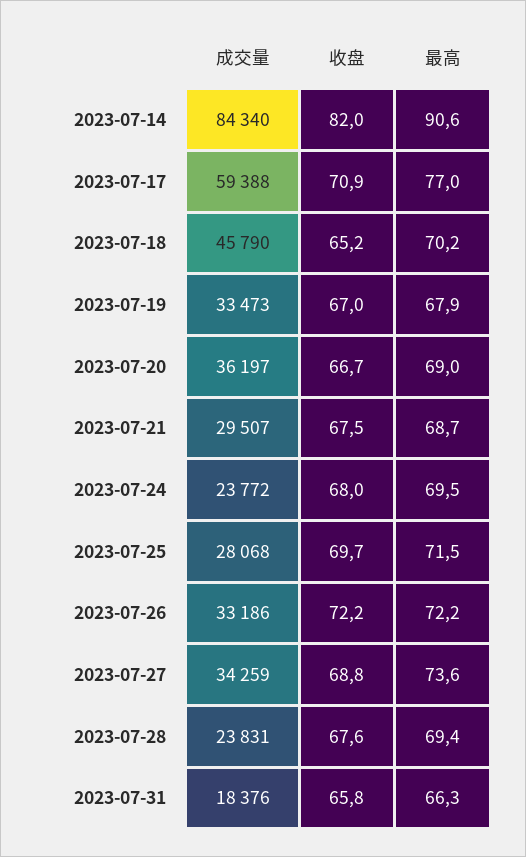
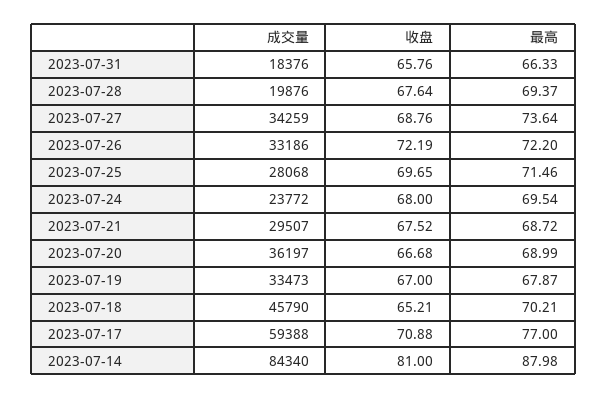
收盘, 2023-07-14: 82 -> 81
最高, 2023-07-14: 90.6 -> 87.98
成交量, 2023-07-28: 23831 -> 19876

